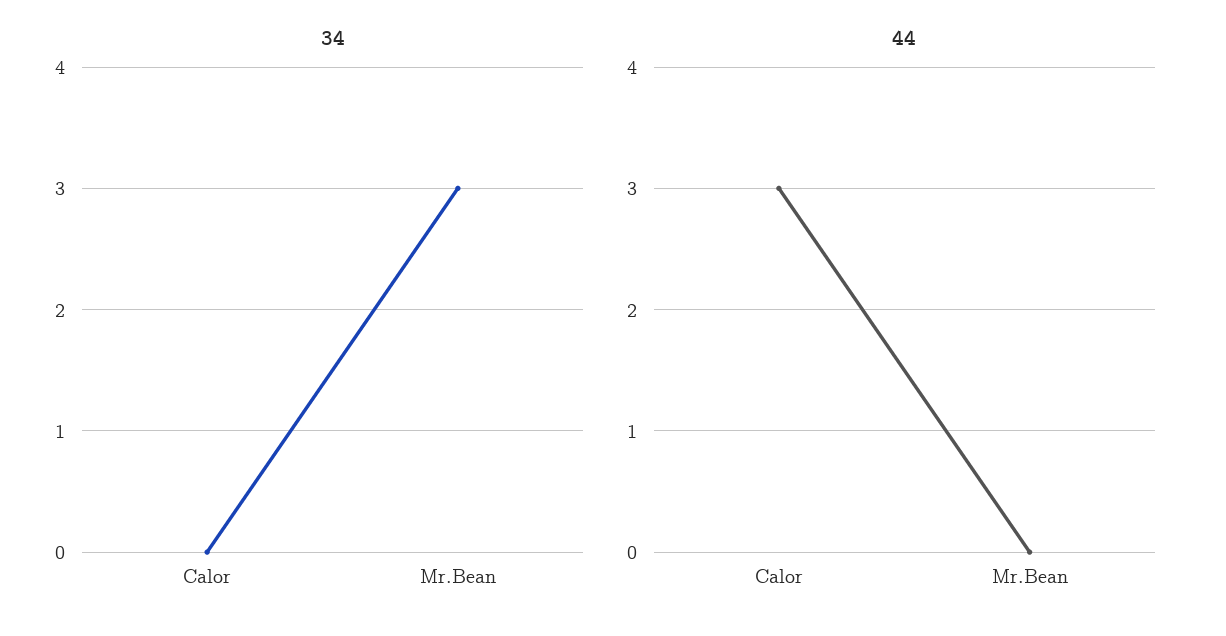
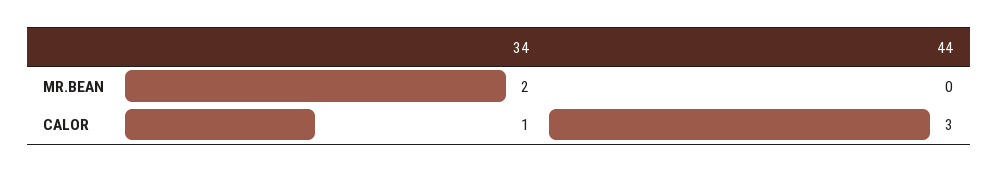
34, Calor: 0 -> 1
34, Mr.Bean: 3 -> 2

